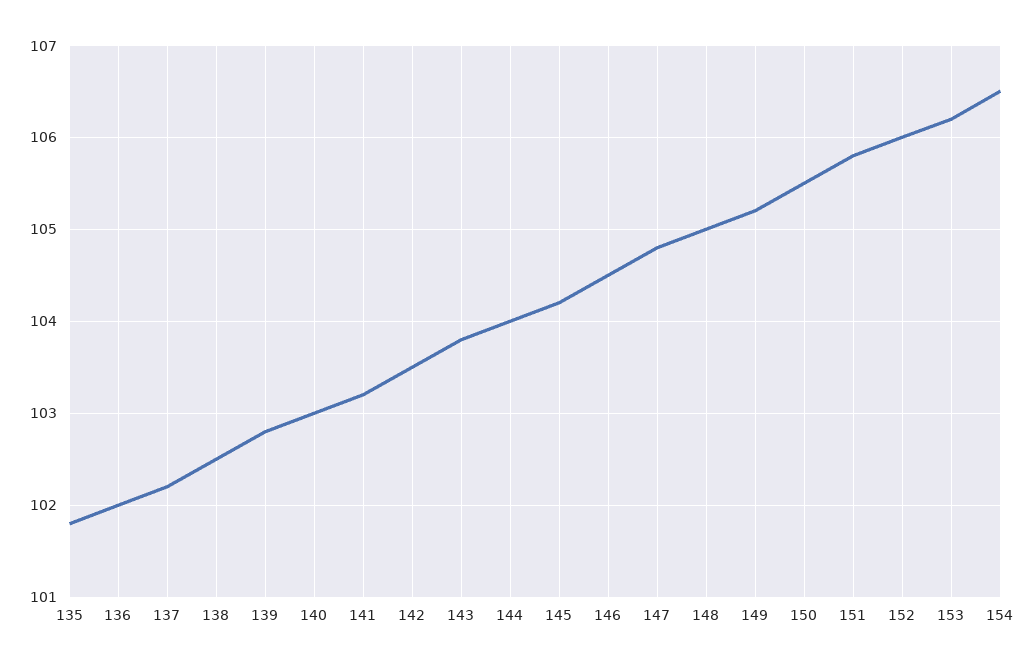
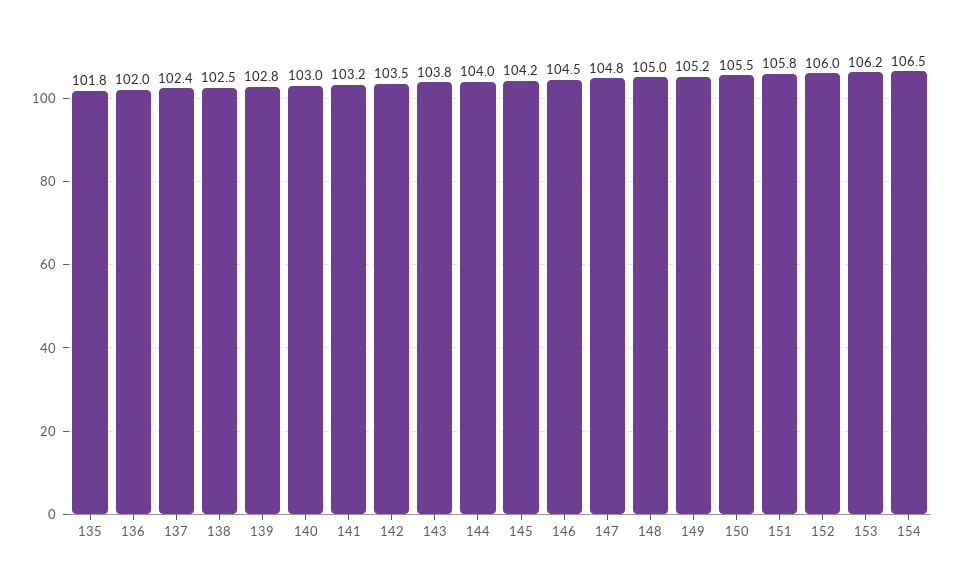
137: 102.2 -> 102.4

